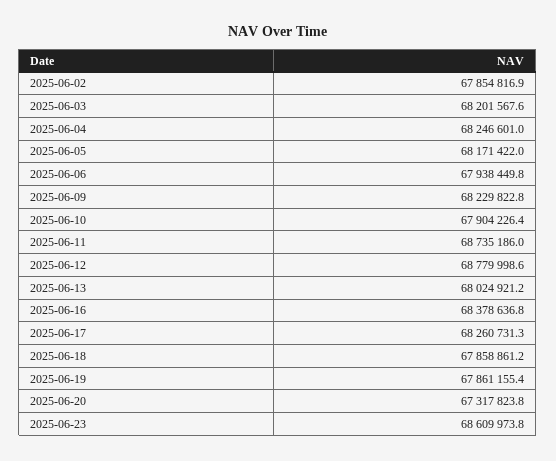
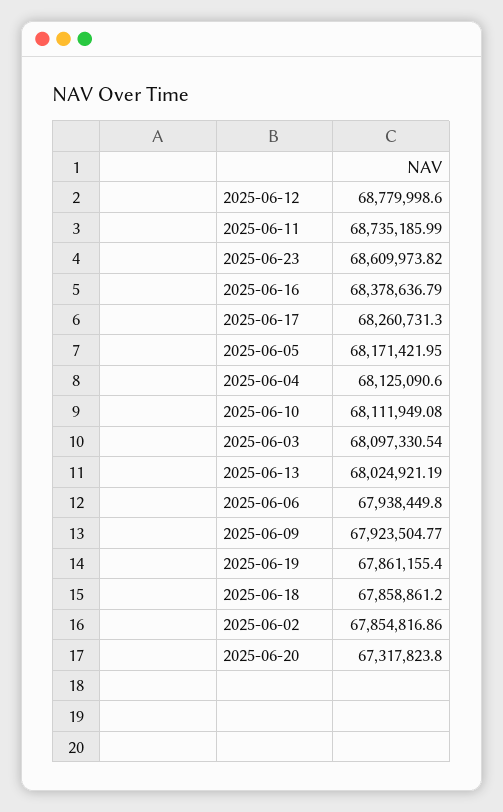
2025-06-03: 68201567.6 -> 68097330.54
2025-06-04: 68246601 -> 68125090.6
2025-06-09: 68229822.8 -> 67923504.77
2025-06-10: 67904226.4 -> 68111949.08

